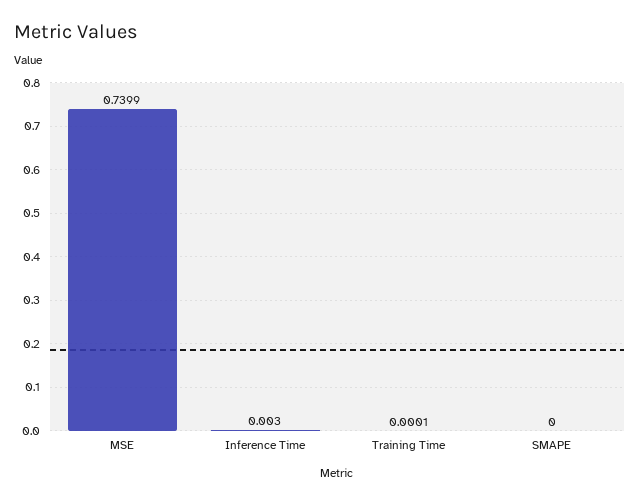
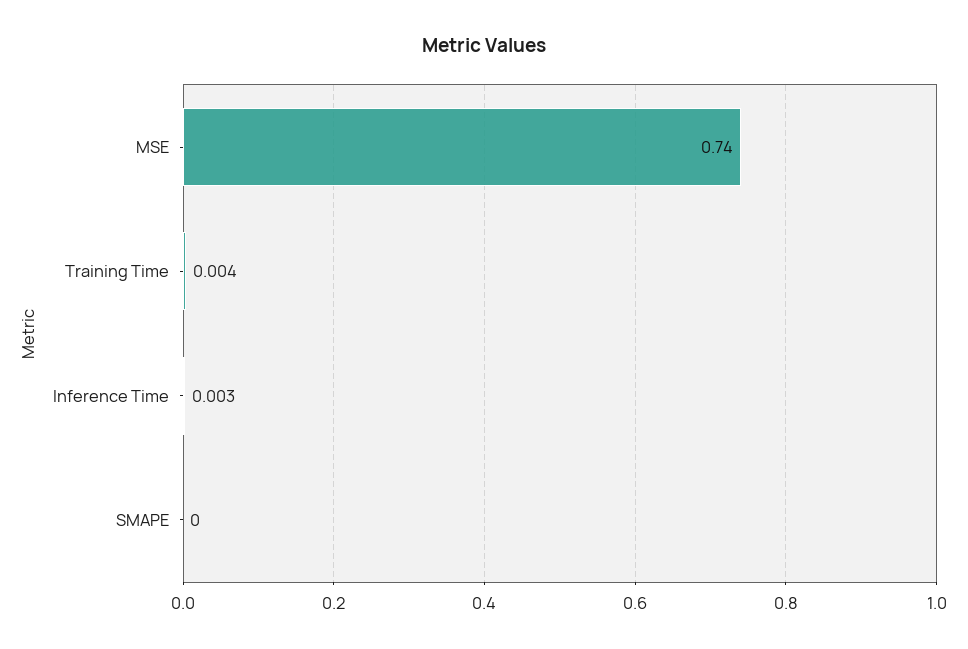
Training Time: 0.0001 -> 0.004

